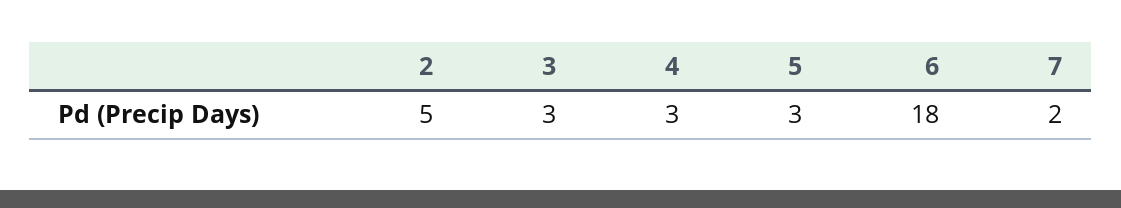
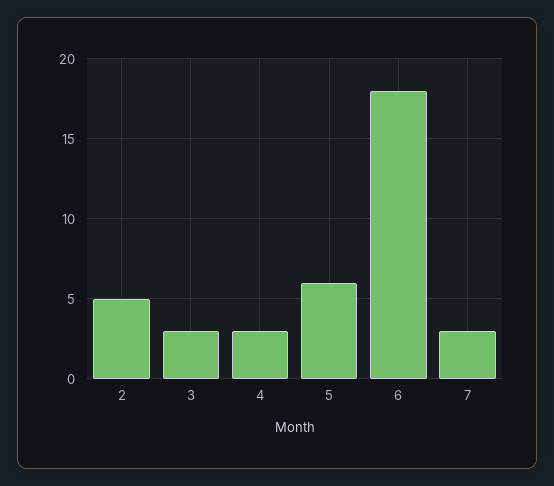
5: 3 -> 6
7: 2 -> 3

